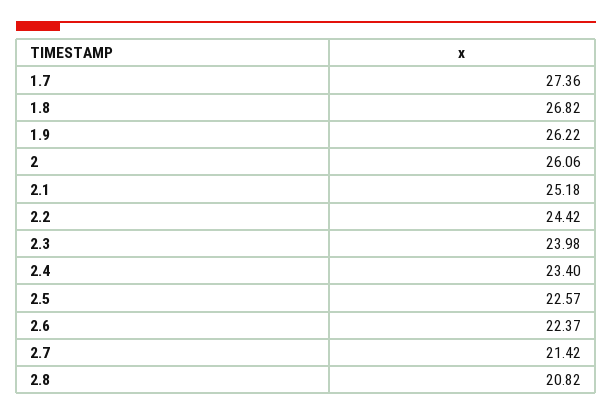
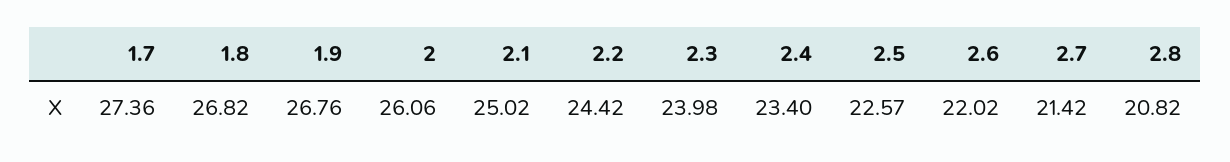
1.9: 26.22 -> 26.76
2.1: 25.18 -> 25.02
2.6: 22.37 -> 22.02

